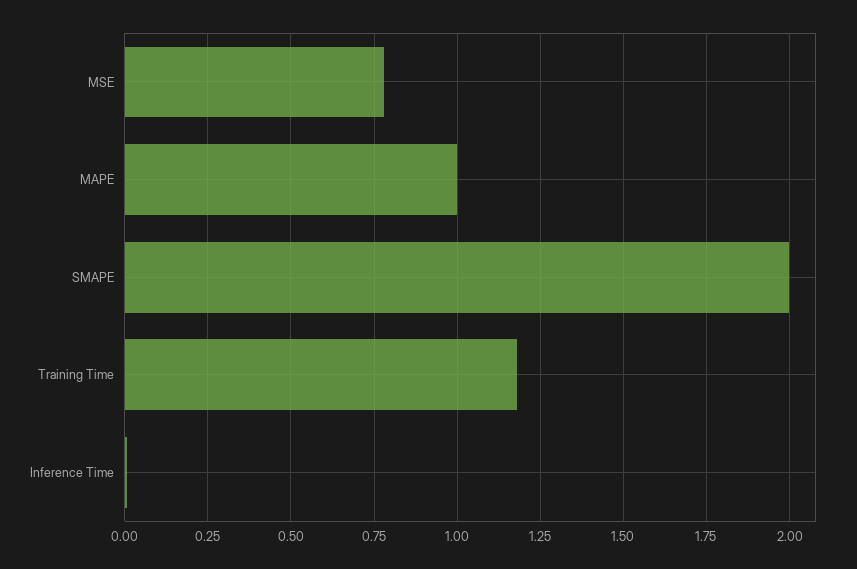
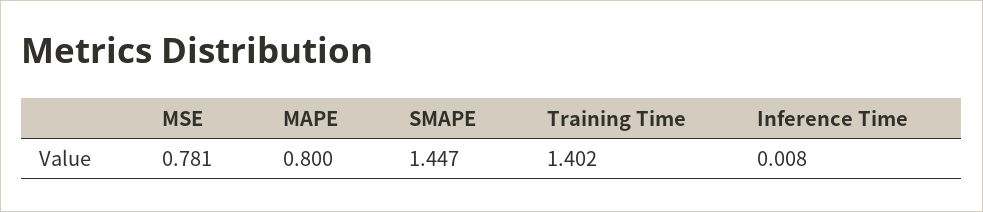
MAPE: 1 -> 0.8
SMAPE: 2 -> 1.447
Training Time: 1.175 -> 1.402

